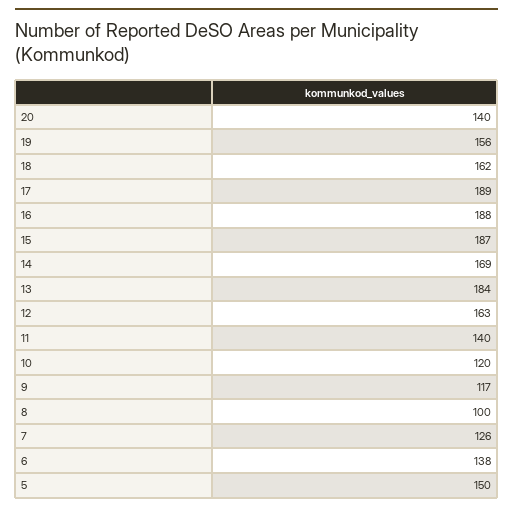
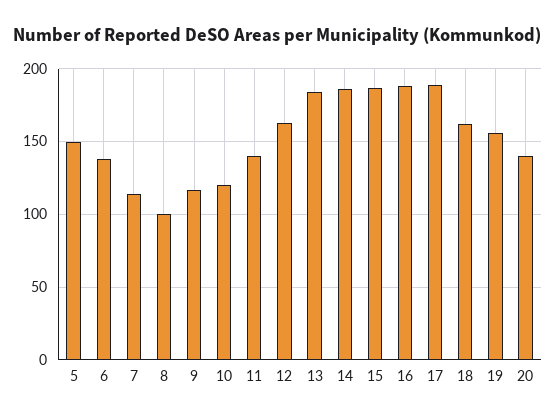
14: 169 -> 185
7: 126 -> 115

